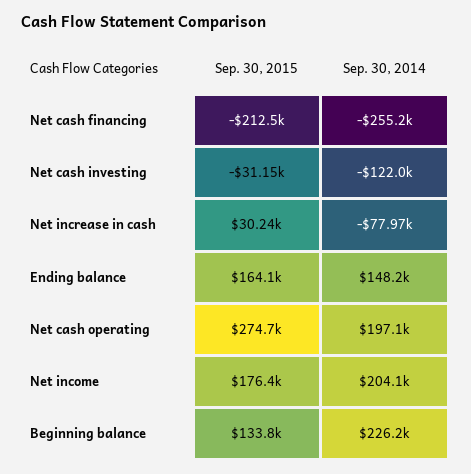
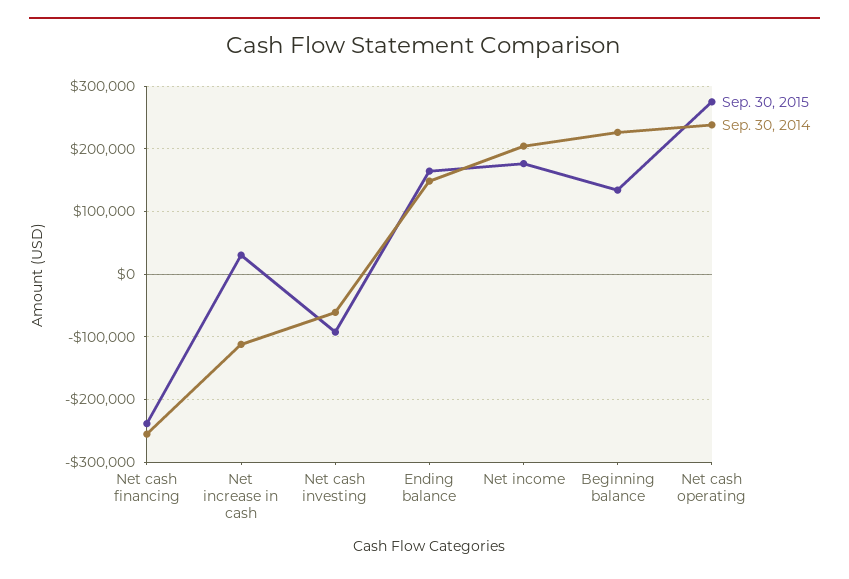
Sep. 30, 2015, Net cash financing: -212500 -> -240000
Sep. 30, 2015, Net cash investing: -31150 -> -90000
Sep. 30, 2014, Net cash investing: -122000 -> -60000
Sep. 30, 2014, Net increase in cash: -77970 -> -110000
Sep. 30, 2014, Net cash operating: 197100 -> 240000

